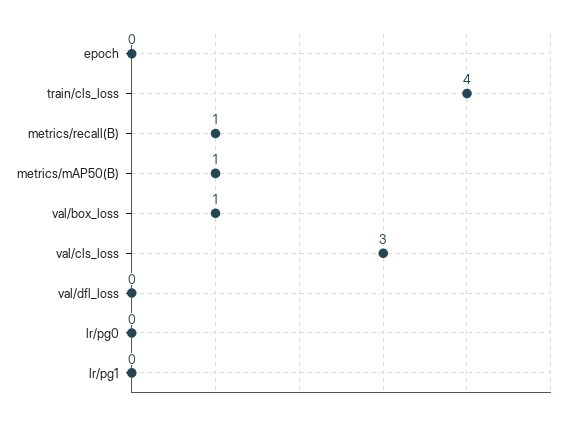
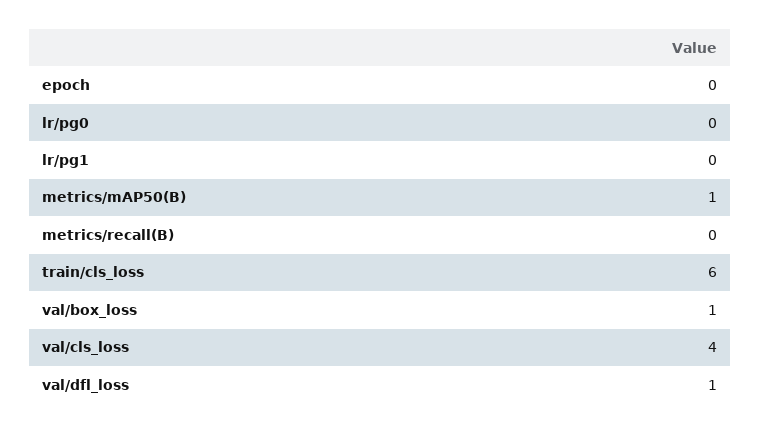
train/cls_loss: 4 -> 6
metrics/recall(B): 1 -> 0
val/cls_loss: 3 -> 4
val/dfl_loss: 0 -> 1

